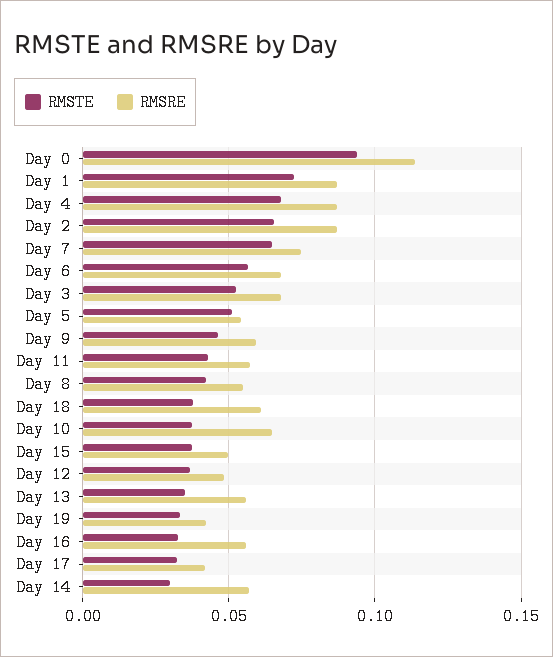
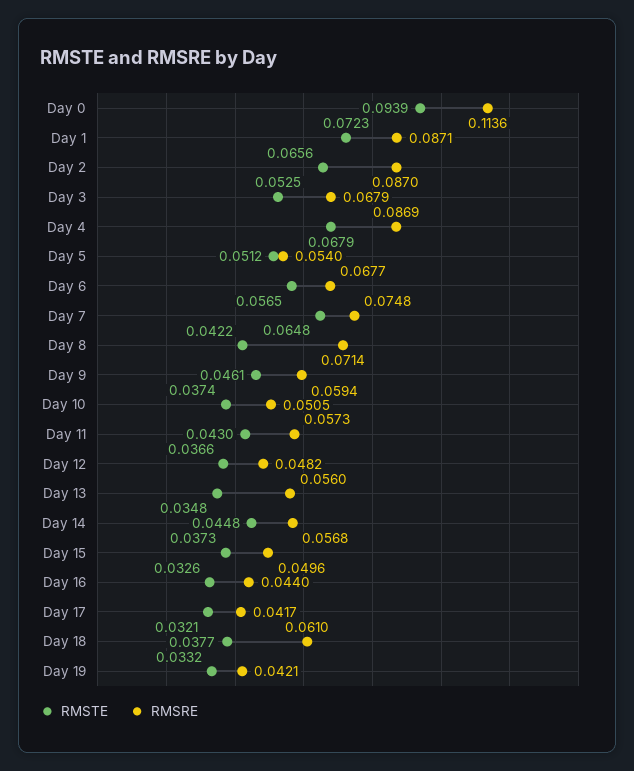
RMSRE, Day 8: 0.055 -> 0.0714
RMSRE, Day 10: 0.065 -> 0.0505
RMSRE, Day 16: 0.055 -> 0.044
RMSTE, Day 14: 0.03 -> 0.0448

